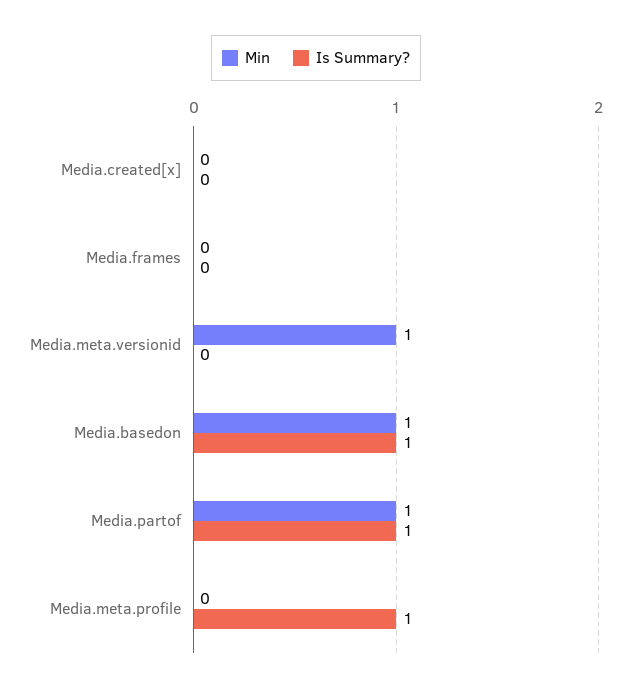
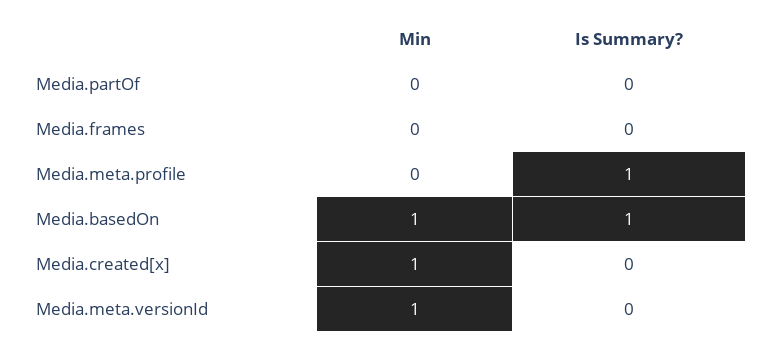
Min, Media.created[x]: 0 -> 1
Min, Media.partof: 1 -> 0
Is Summary?, Media.partof: 1 -> 0

